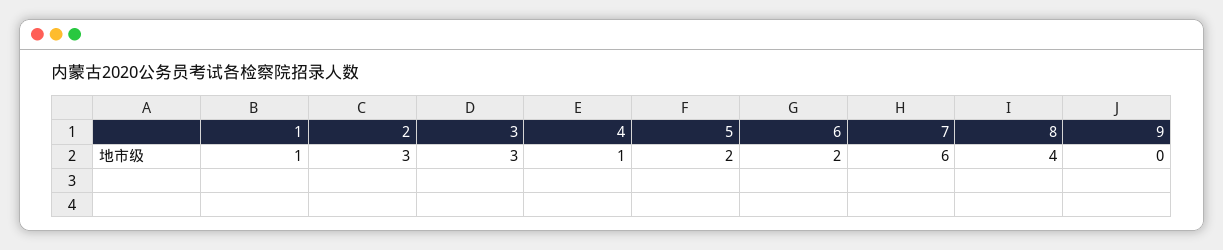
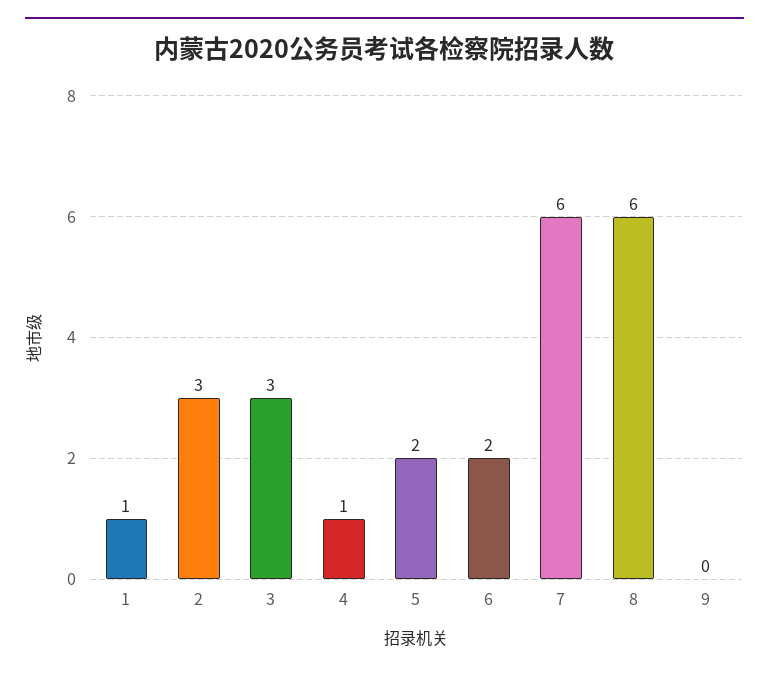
8: 4 -> 6

